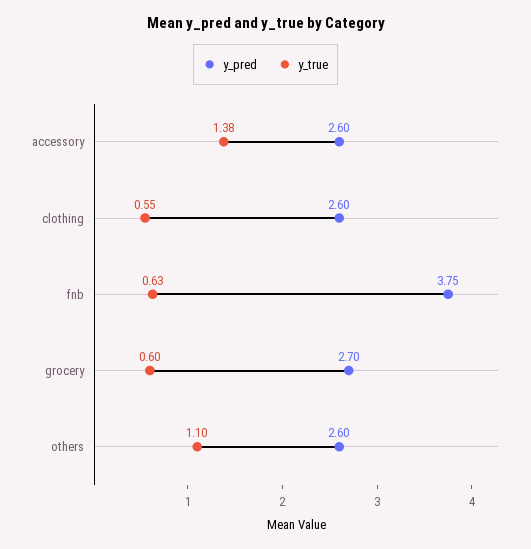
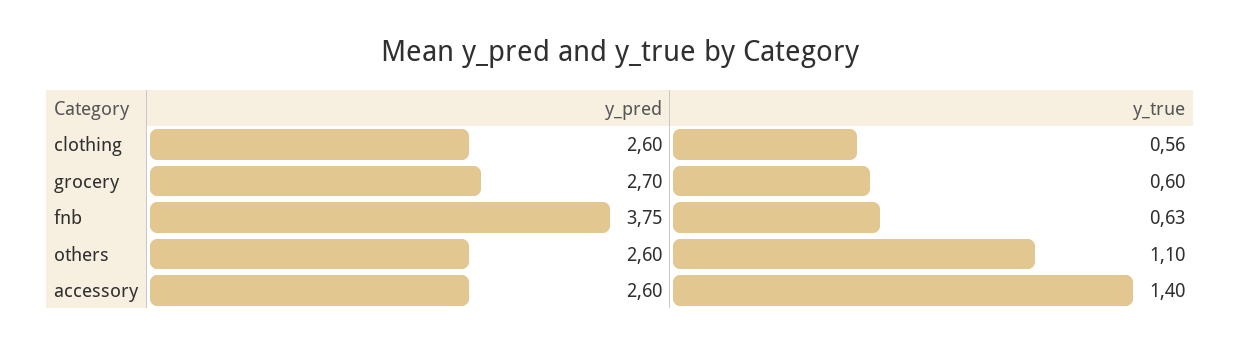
y_true, accessory: 1.38 -> 1.4
y_true, clothing: 0.55 -> 0.56

